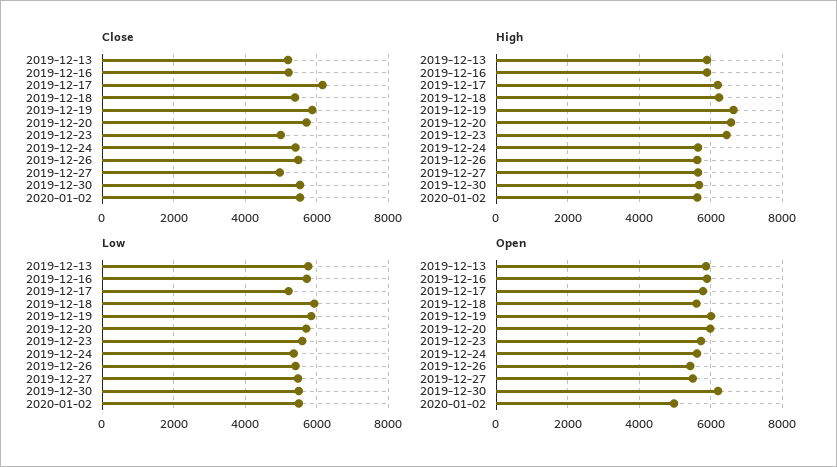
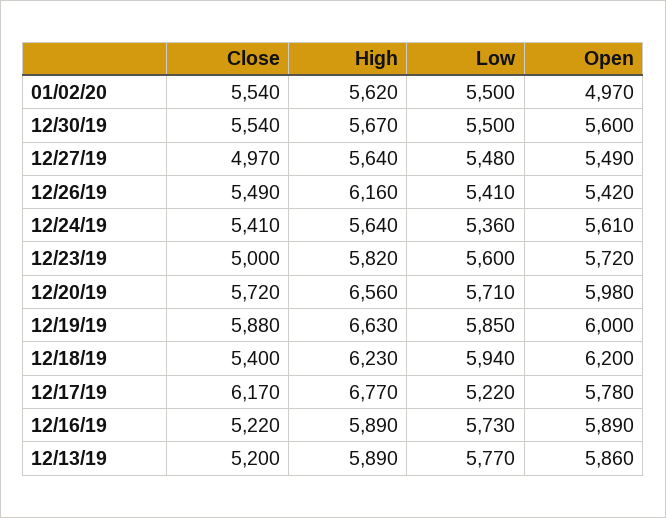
High, 2019-12-17: 6200 -> 6770
High, 2019-12-23: 6400 -> 5820
High, 2019-12-26: 5600 -> 6160
Open, 2019-12-18: 5600 -> 6200
Open, 2019-12-30: 6200 -> 5600

